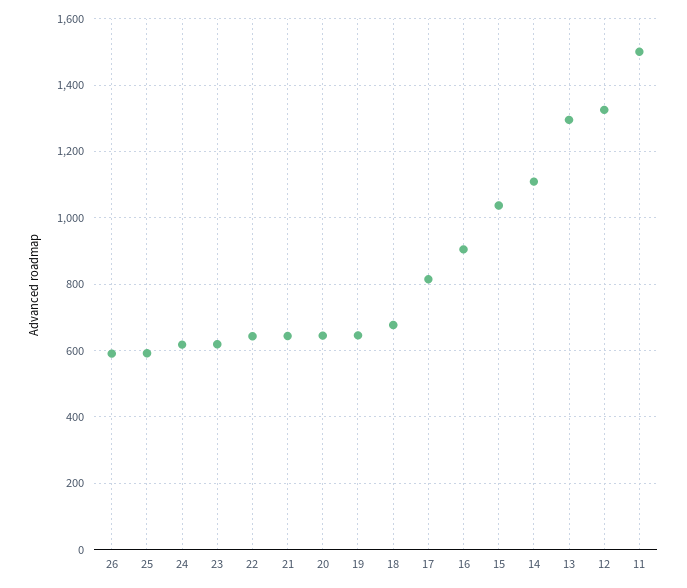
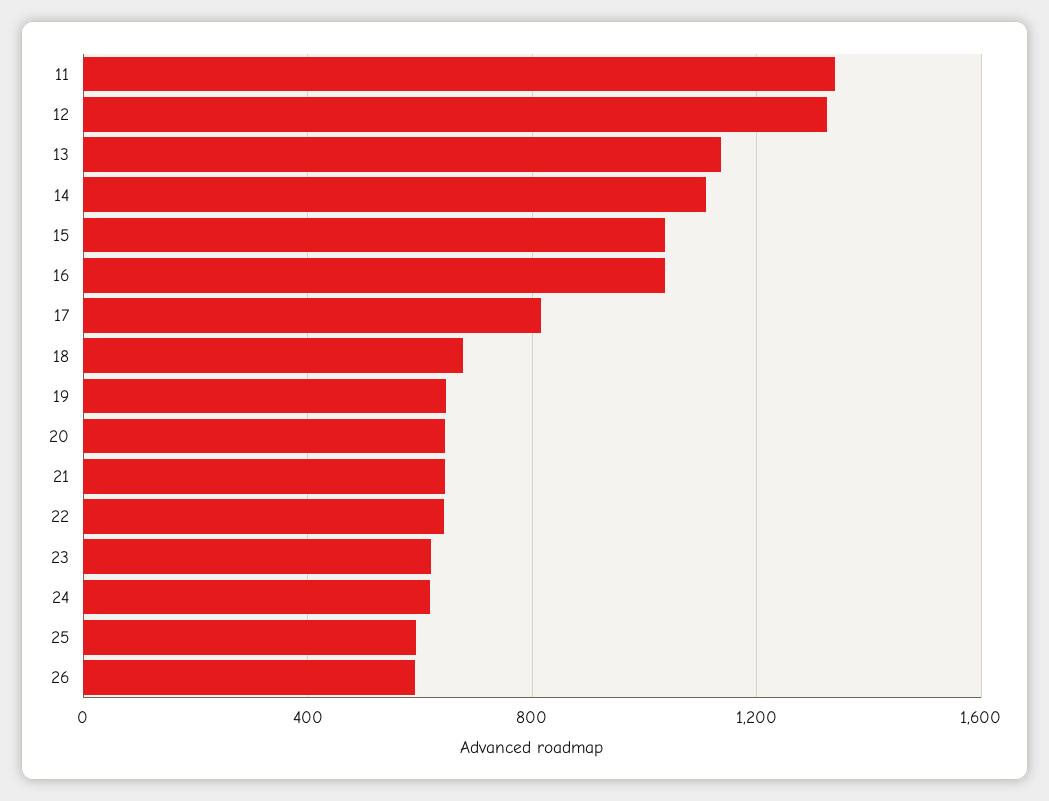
16: 900 -> 1050
13: 1300 -> 1150
11: 1500 -> 1350

